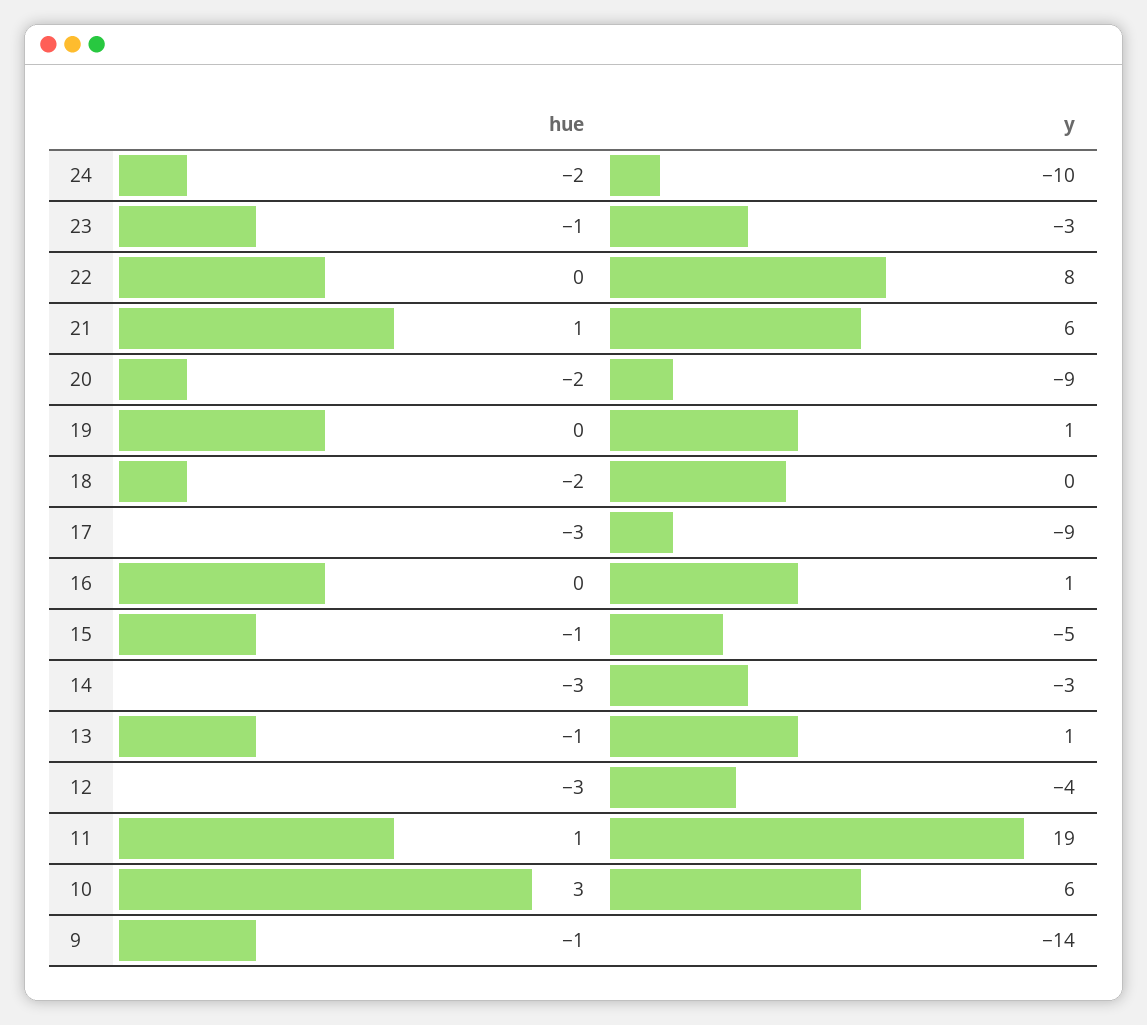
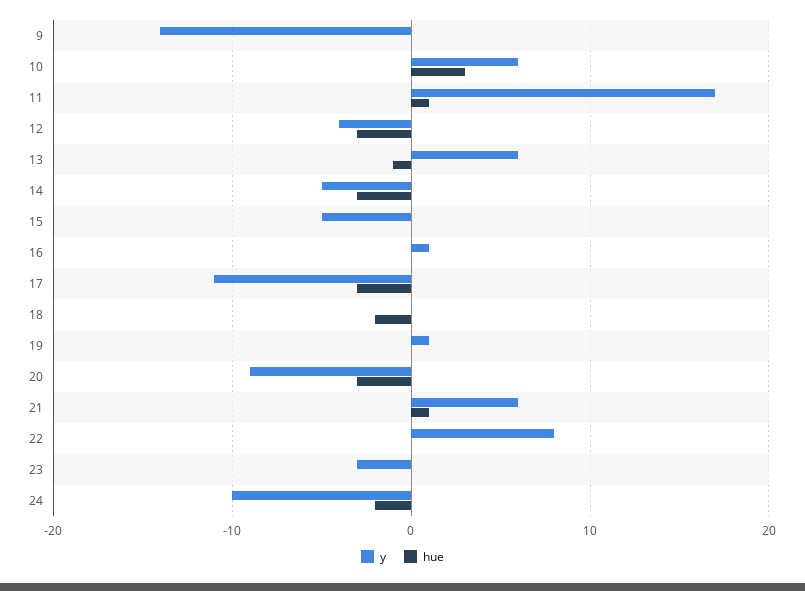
hue, 23: -1 -> 0
hue, 20: -2 -> -3
y, 17: -9 -> -11
hue, 15: -1 -> 0
y, 14: -3 -> -5
y, 13: 1 -> 6
y, 11: 19 -> 17
hue, 9: -1 -> 0

